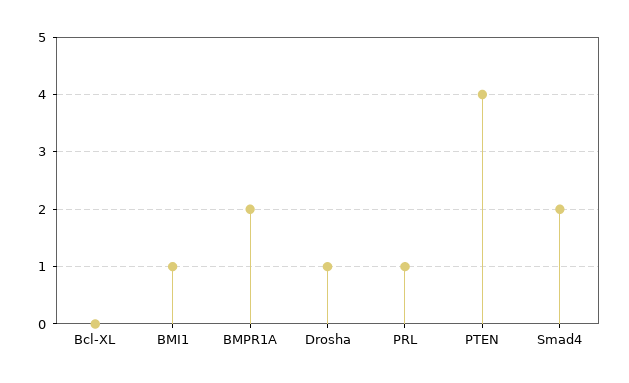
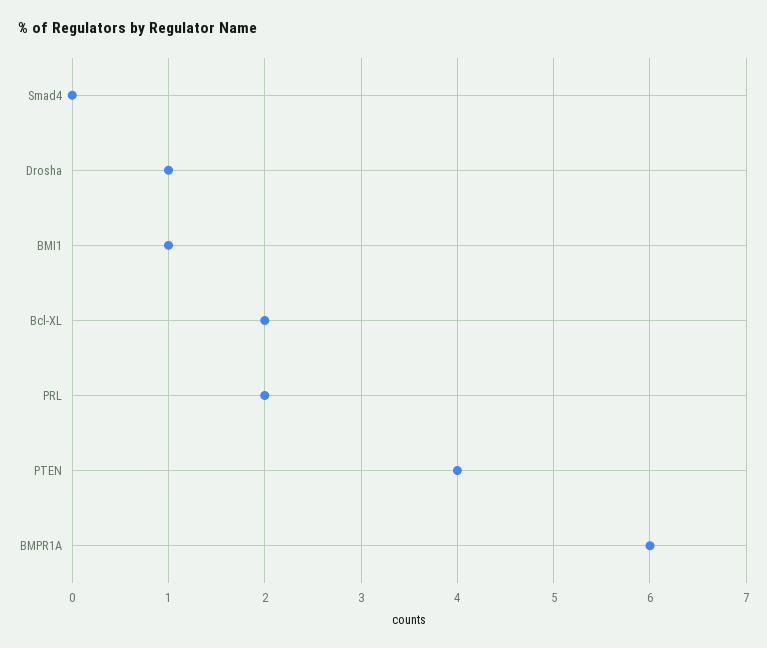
Bcl-XL: 0 -> 2
BMPR1A: 2 -> 6
PRL: 1 -> 2
Smad4: 2 -> 0

